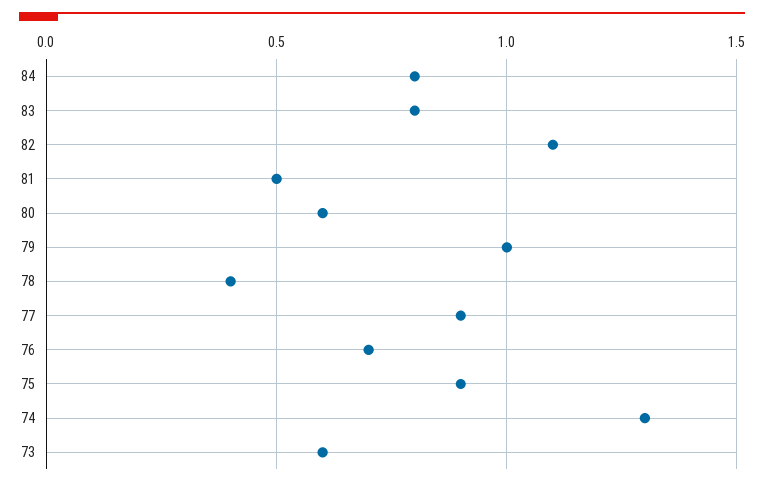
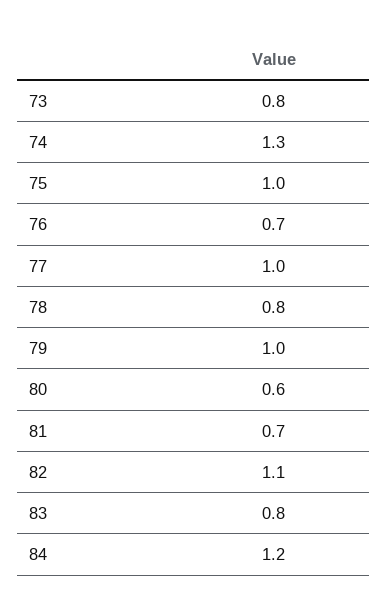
84: 0.8 -> 1.2
81: 0.5 -> 0.7
78: 0.4 -> 0.8
77: 0.9 -> 1
75: 0.9 -> 1
73: 0.6 -> 0.8

